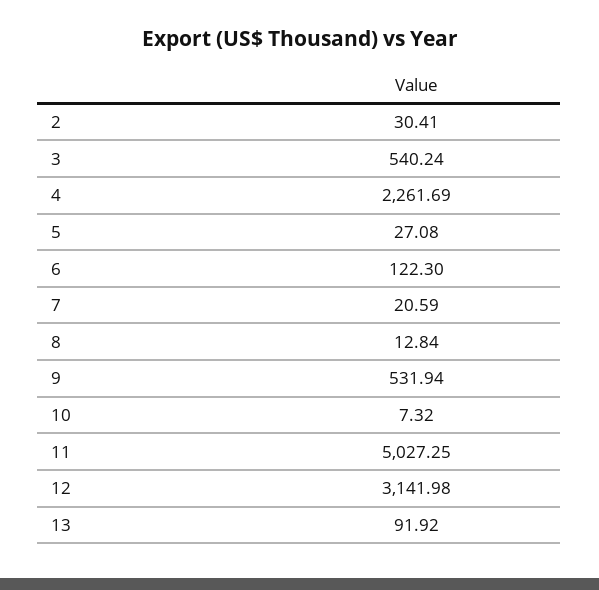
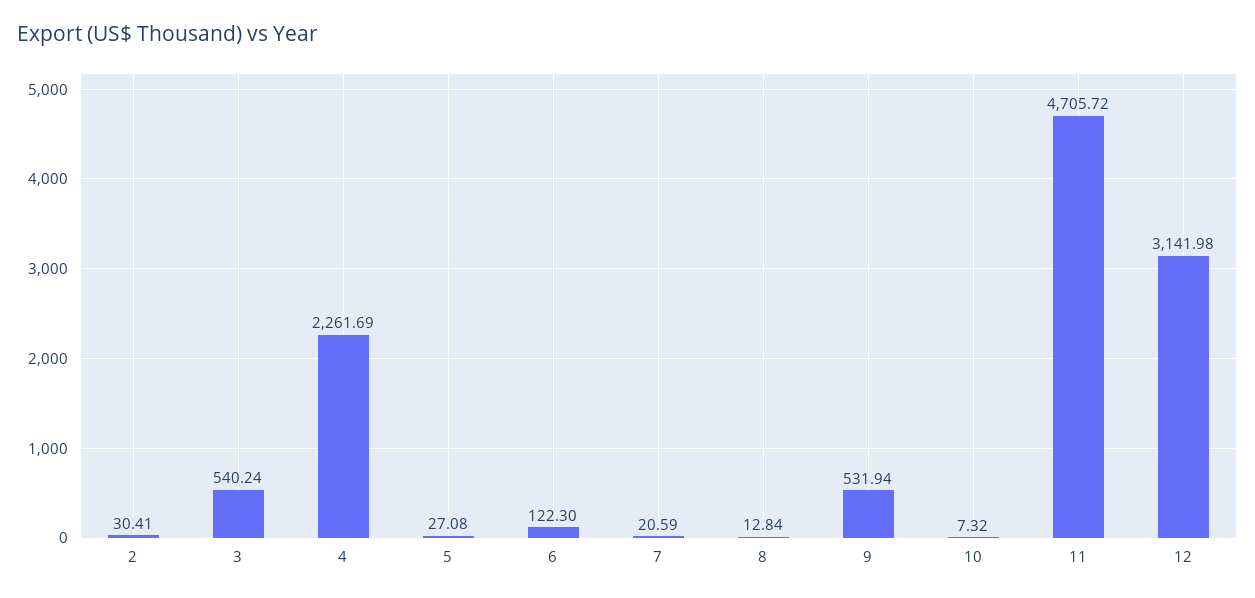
11: 5027.25 -> 4705.72
13: 91.92 -> none

